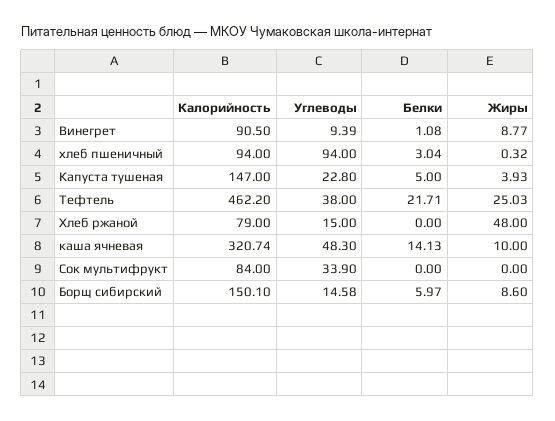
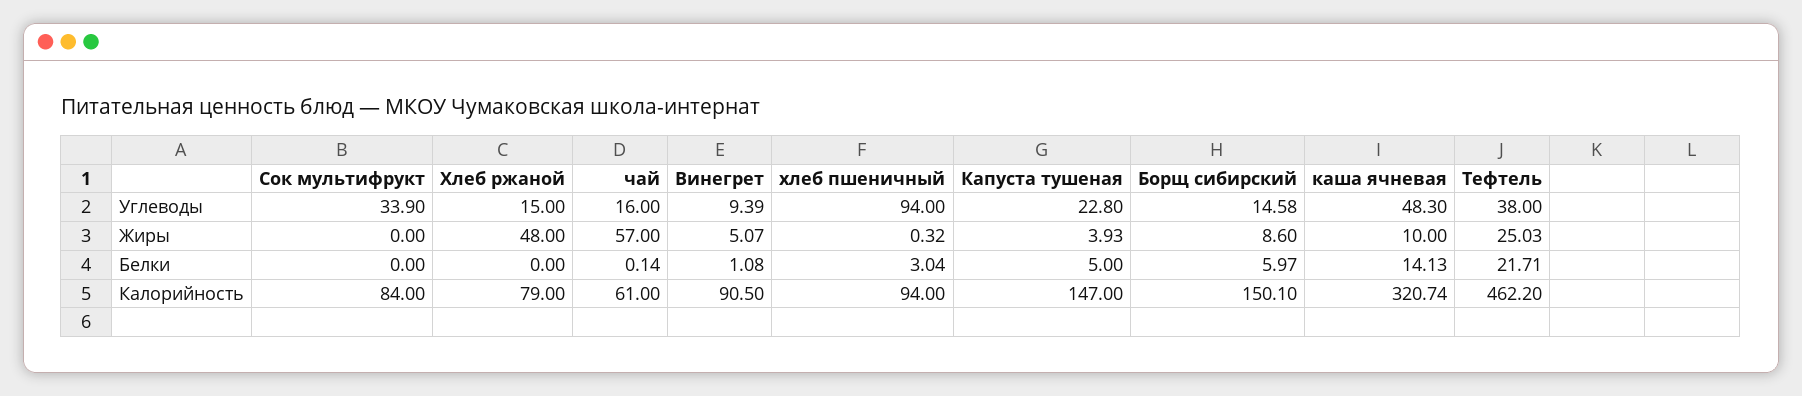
Жиры, Винегрет: 8.77 -> 5.07
Углеводы, чай: none -> 16
Жиры, чай: none -> 57
Белки, чай: none -> 0.14
Калорийность, чай: none -> 61

